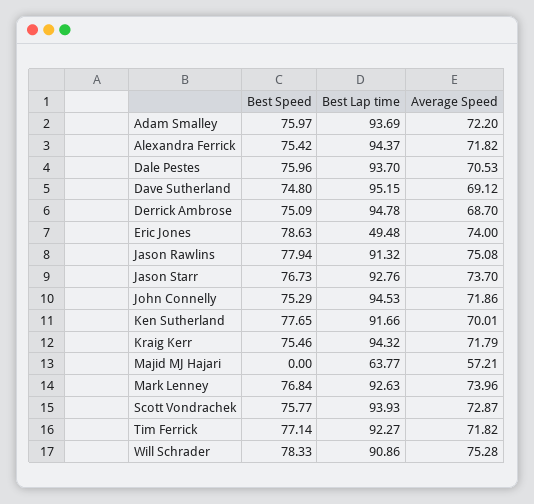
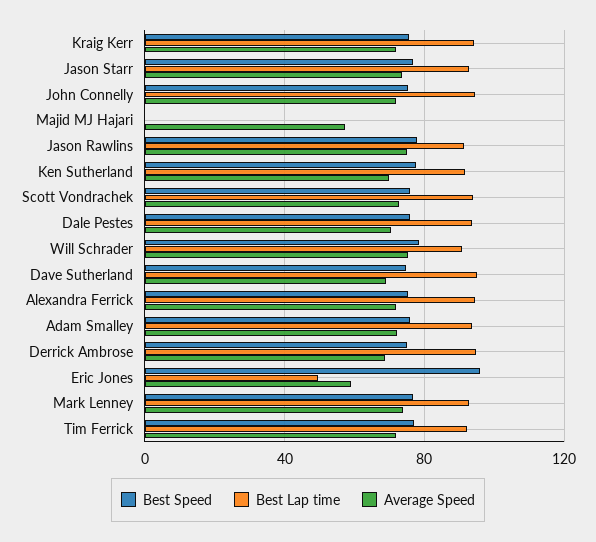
Best Speed, Eric Jones: 78.63 -> 95
Average Speed, Eric Jones: 74 -> 60
Best Lap time, Majid MJ Hajari: 63.77 -> 0

